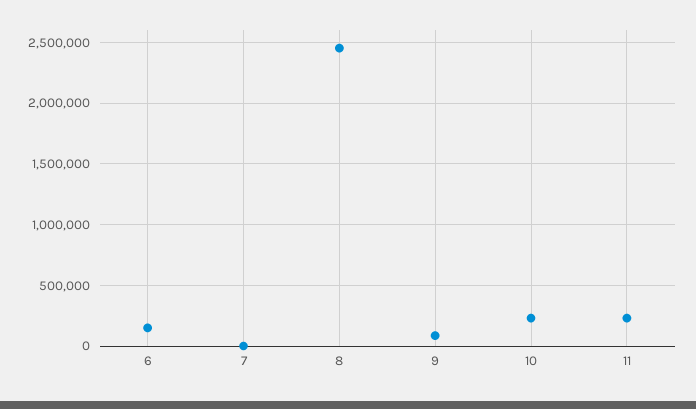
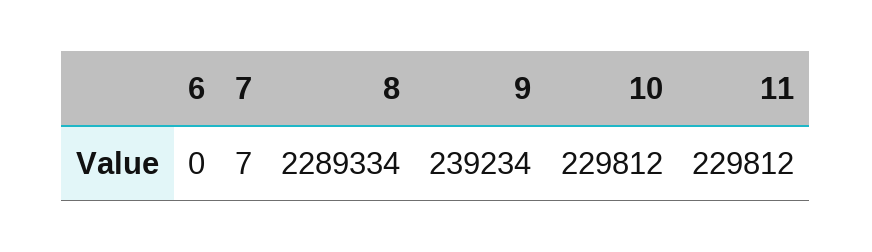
6: 150000 -> 0
8: 2450000 -> 2289334
9: 100000 -> 239234

